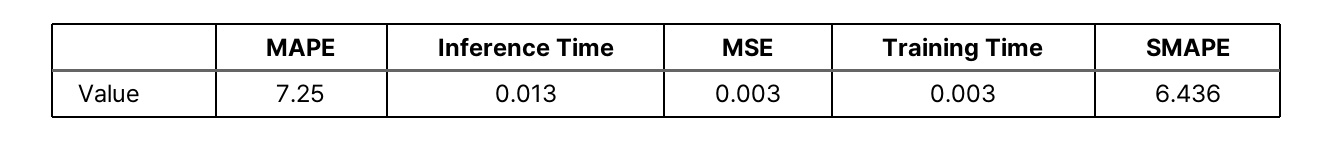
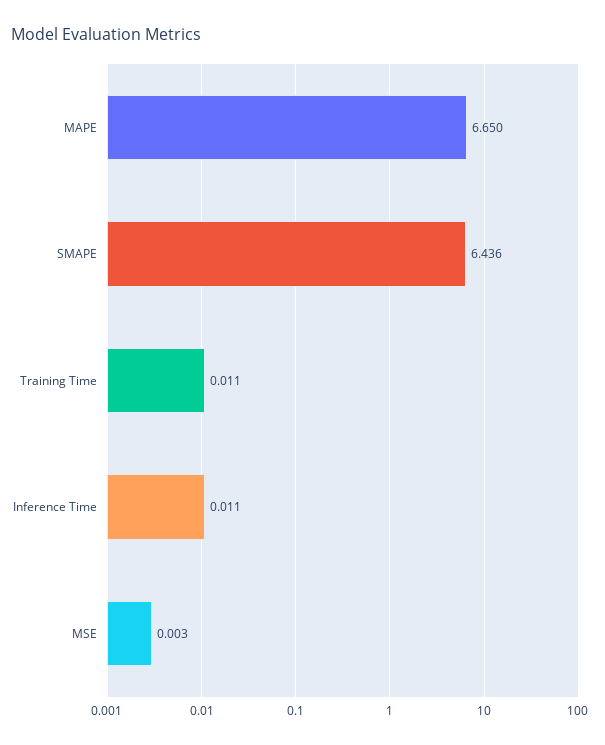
MAPE: 7.25 -> 6.65
Inference Time: 0.013 -> 0.011
Training Time: 0.003 -> 0.011

